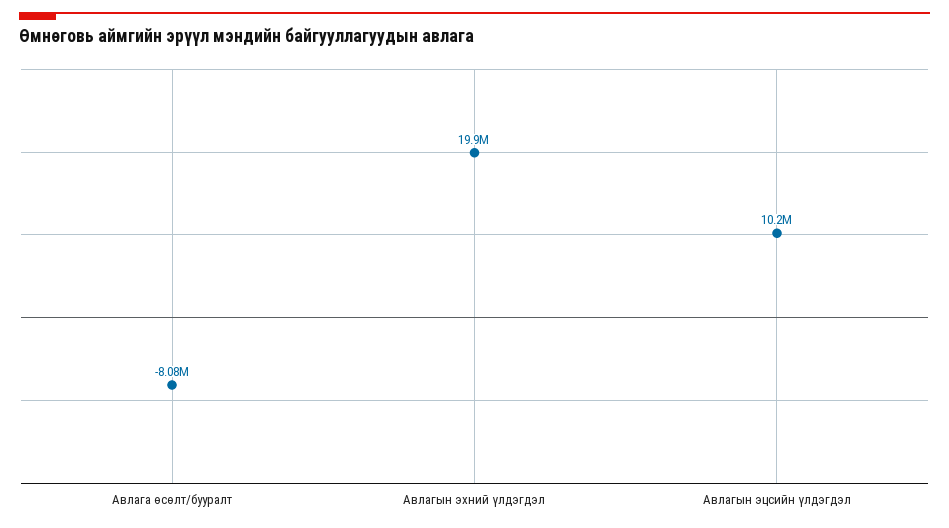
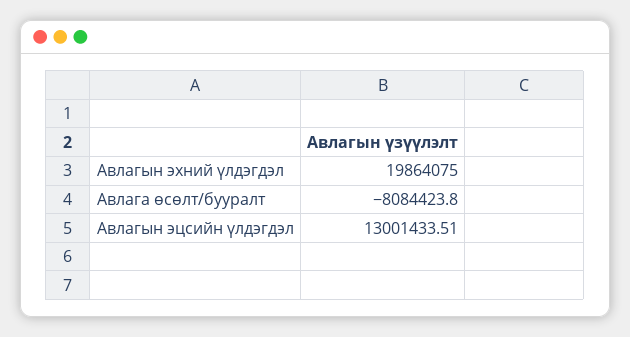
Авлагын эцсийн үлдэгдэл: 10200000 -> 13001433.51

